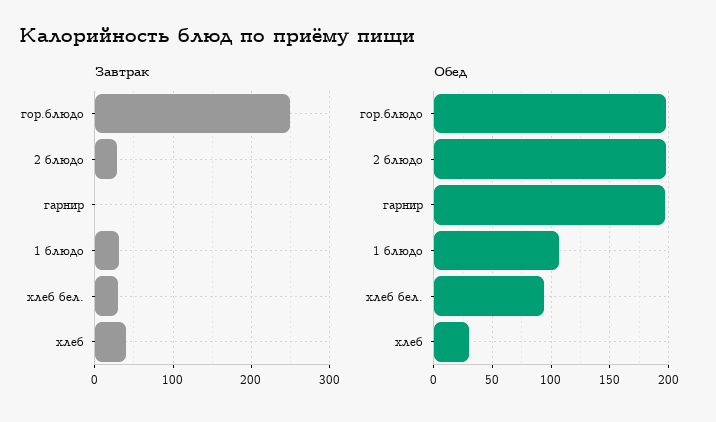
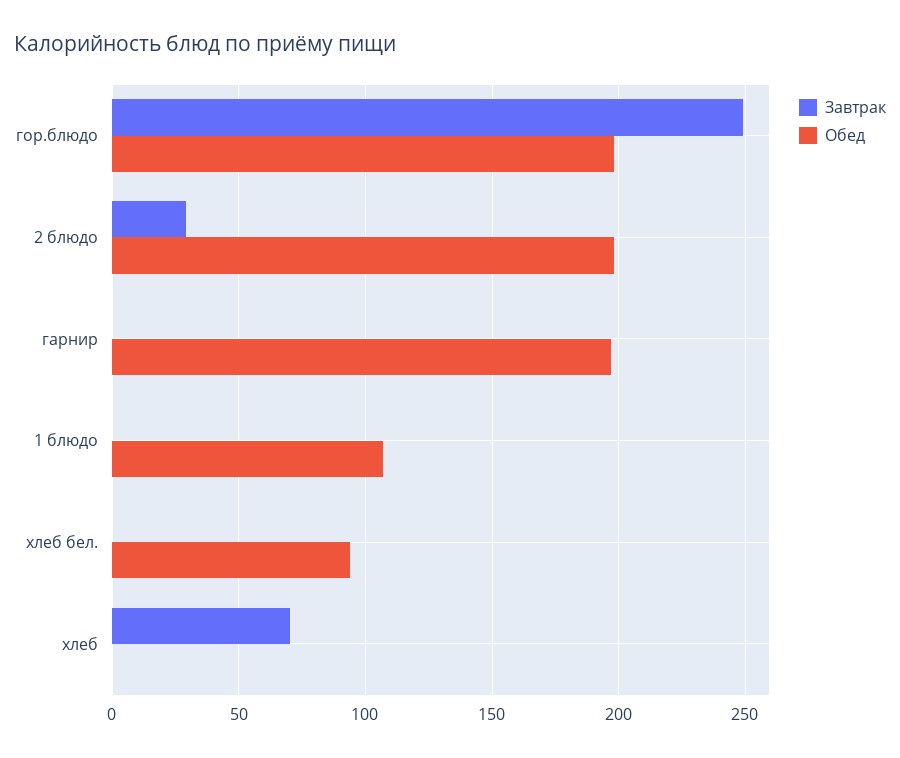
Завтрак, 1 блюдо: 30 -> 0
Завтрак, хлеб бел.: 30 -> 0
Завтрак, хлеб: 40 -> 70
Обед, хлеб: 30 -> 0

